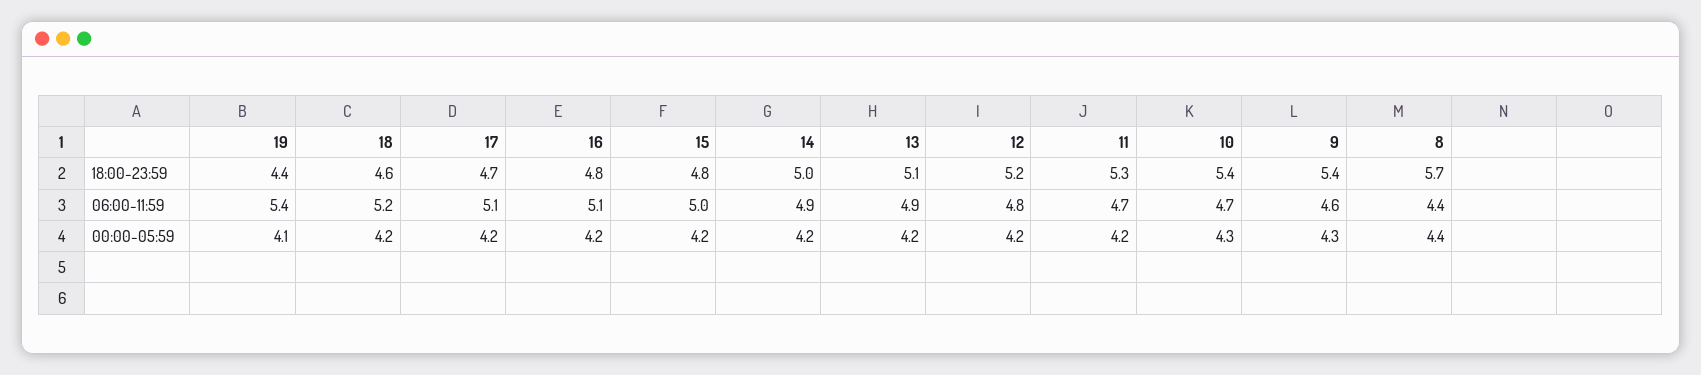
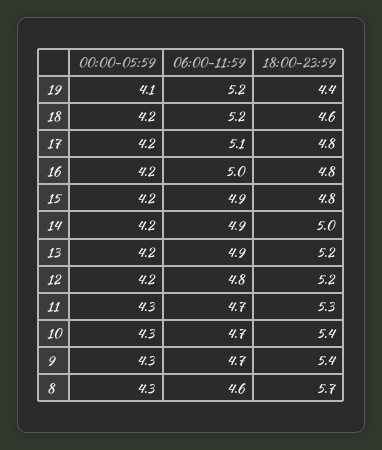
17, 18:00-23:59: 4.7 -> 4.8
13, 18:00-23:59: 5.1 -> 5.2
19, 06:00-11:59: 5.4 -> 5.2
16, 06:00-11:59: 5.1 -> 5
15, 06:00-11:59: 5 -> 4.9
9, 06:00-11:59: 4.6 -> 4.7
8, 06:00-11:59: 4.4 -> 4.6
11, 00:00-05:59: 4.2 -> 4.3
8, 00:00-05:59: 4.4 -> 4.3

